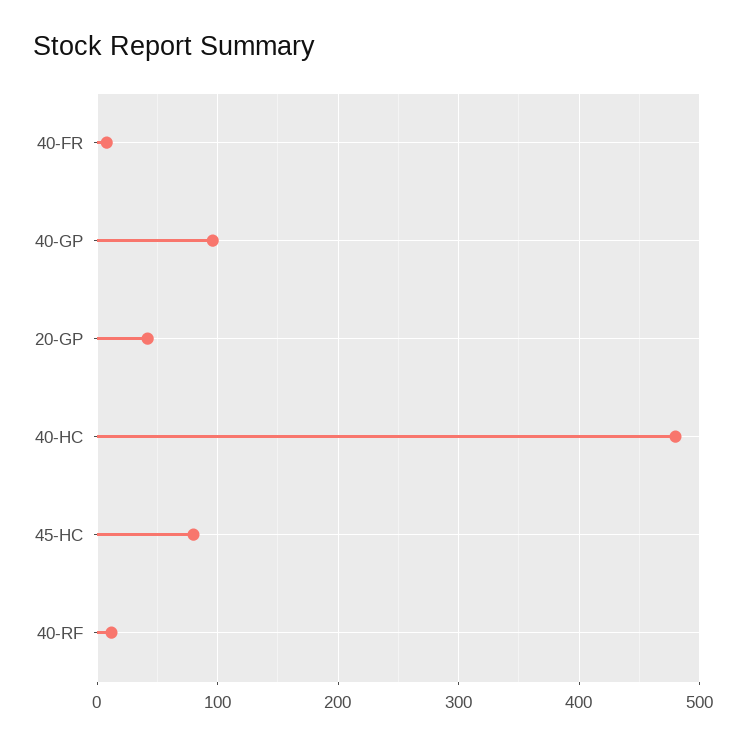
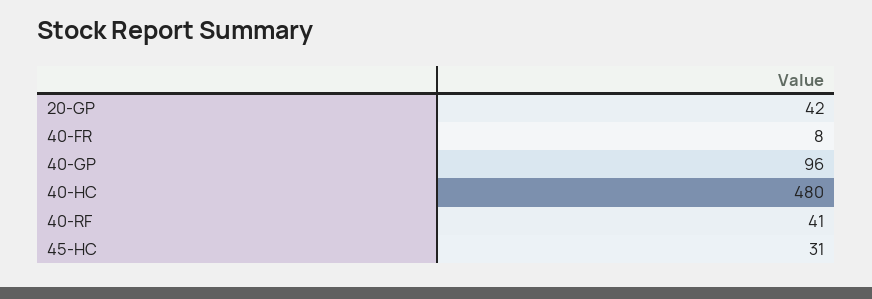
45-HC: 80 -> 31
40-RF: 10 -> 41

